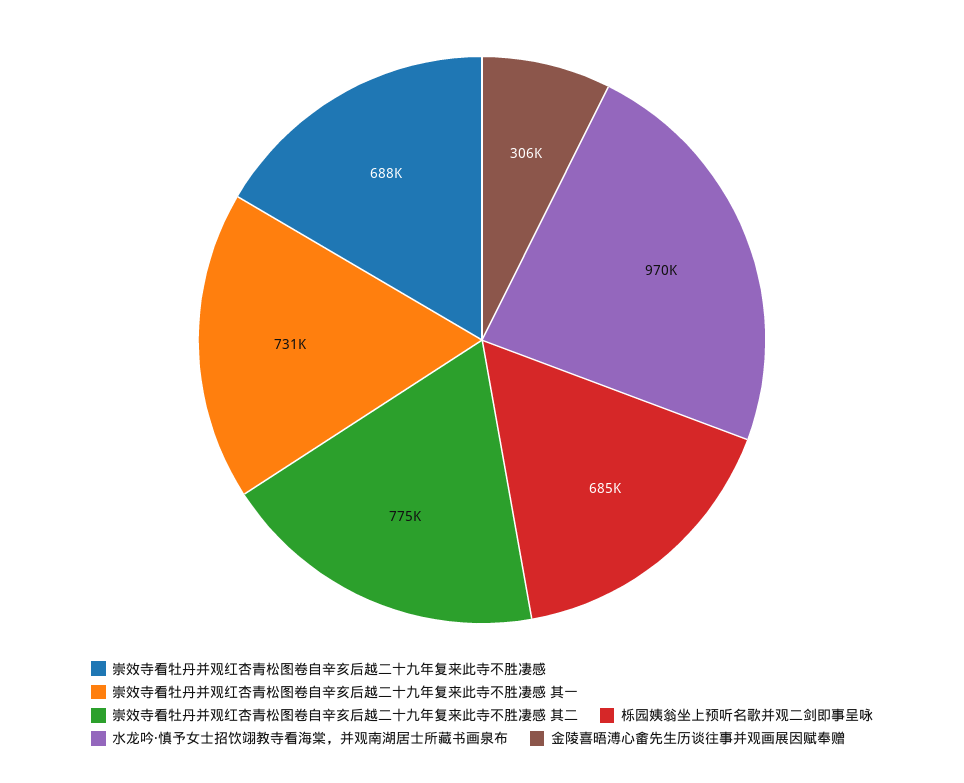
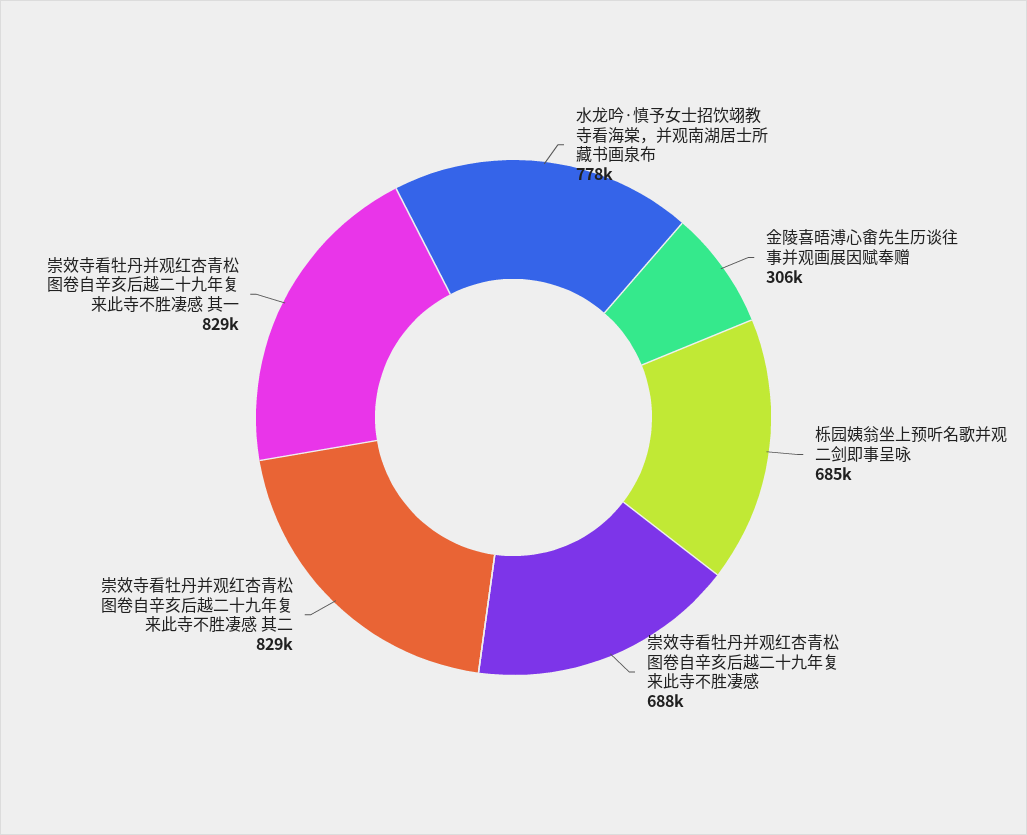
崇效寺看牡丹并观红杏青松图卷自辛亥后越二十九年复来此寺不胜凄感 其一: 731000 -> 829000
崇效寺看牡丹并观红杏青松图卷自辛亥后越二十九年复来此寺不胜凄感 其二: 775000 -> 829000
水龙吟·慎予女士招饮翊教寺看海棠，并观南湖居士所藏书画泉布: 970000 -> 778000

